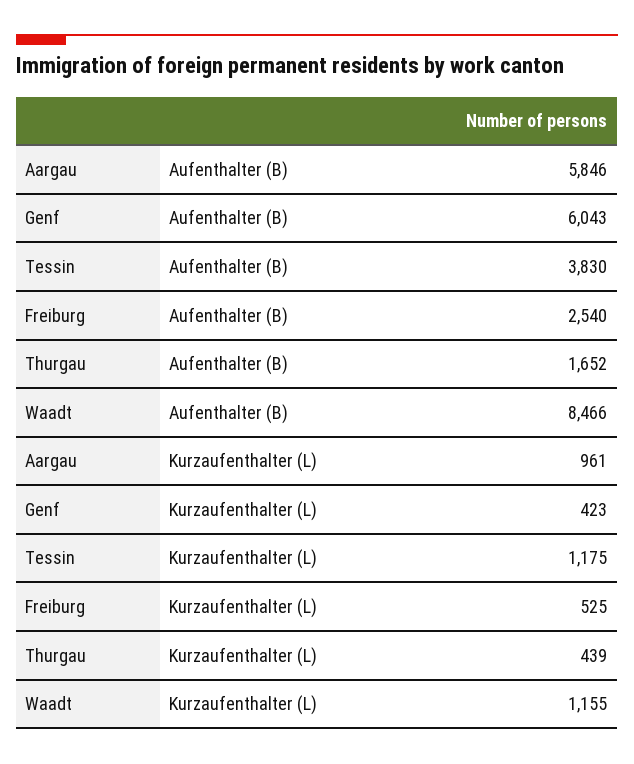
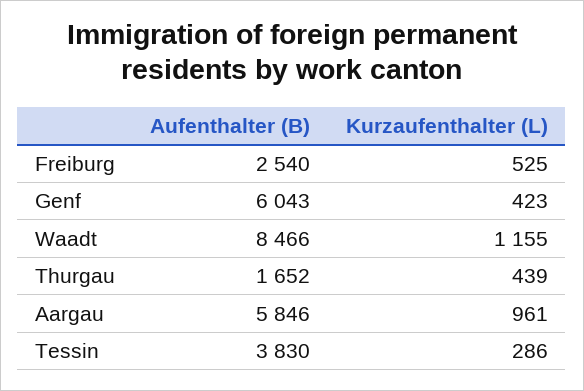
Tessin, Kurzaufenthalter (L): 1175 -> 286

